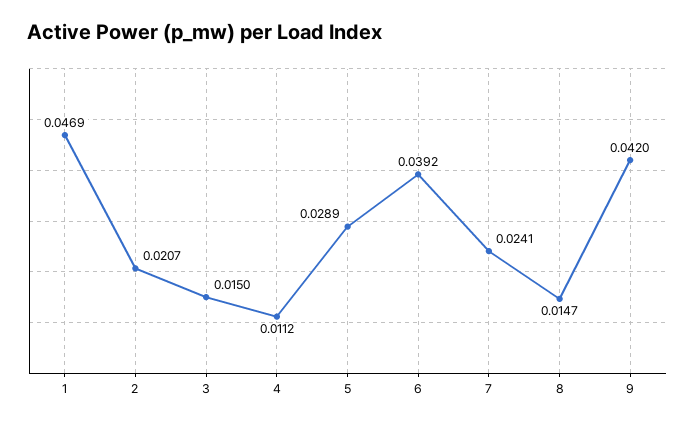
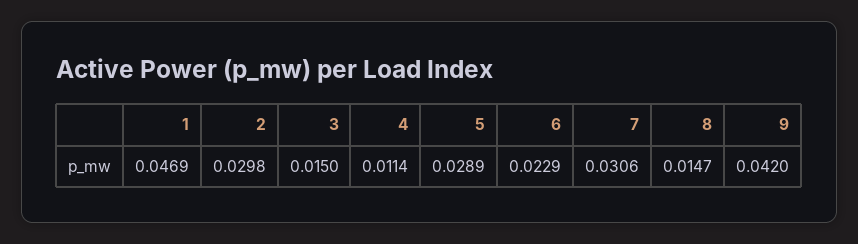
2: 0.0207 -> 0.0298
4: 0.0112 -> 0.0114
6: 0.0392 -> 0.0229
7: 0.0241 -> 0.0306

